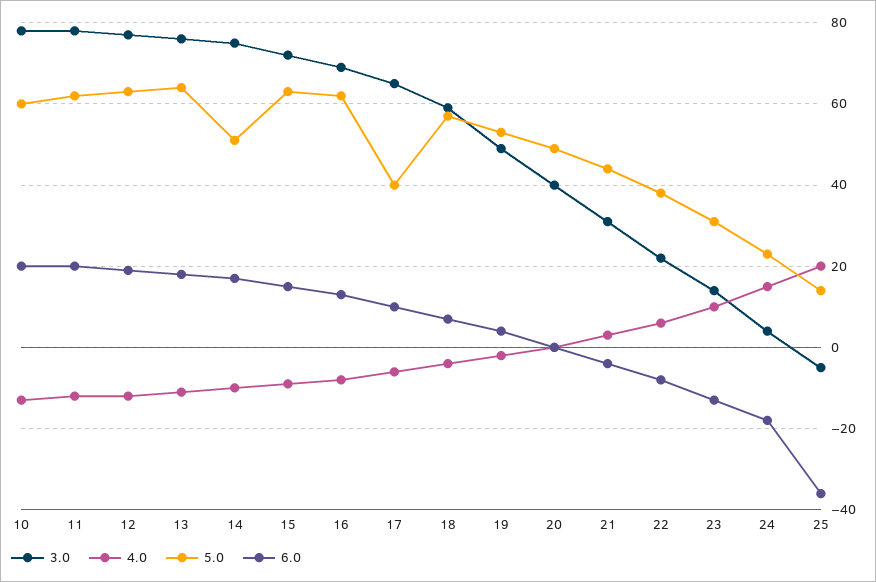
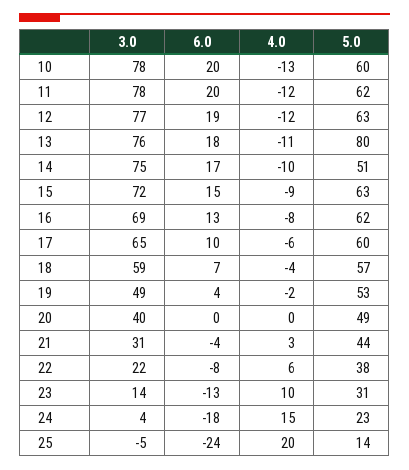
5.0, 13: 65 -> 80
5.0, 17: 40 -> 60
6.0, 25: -35 -> -24

